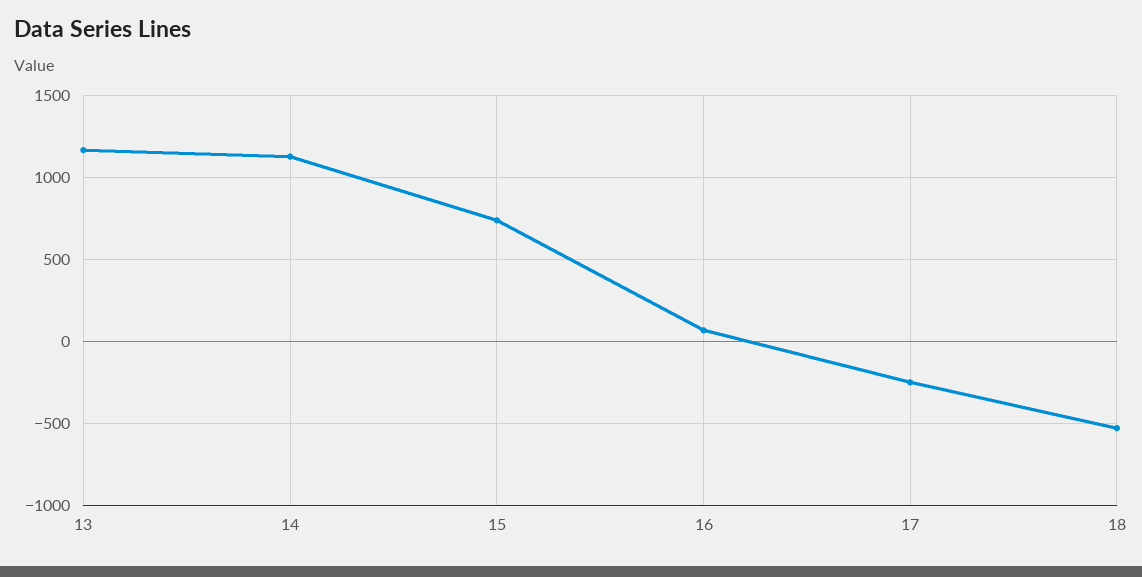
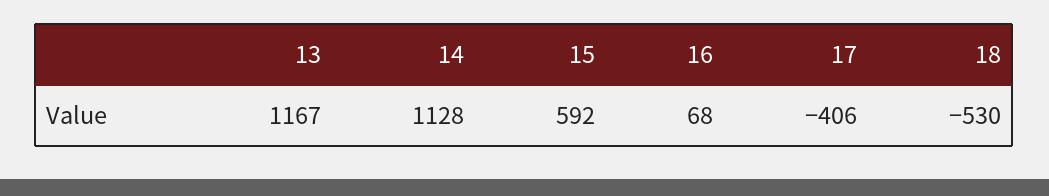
15: 750 -> 592
17: -250 -> -406

